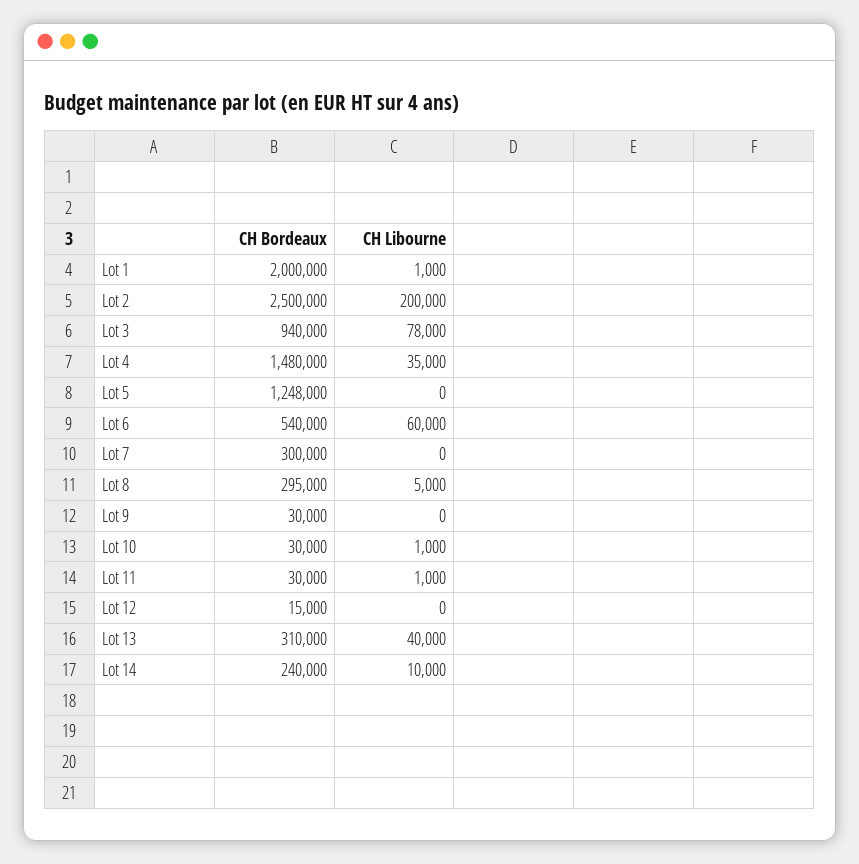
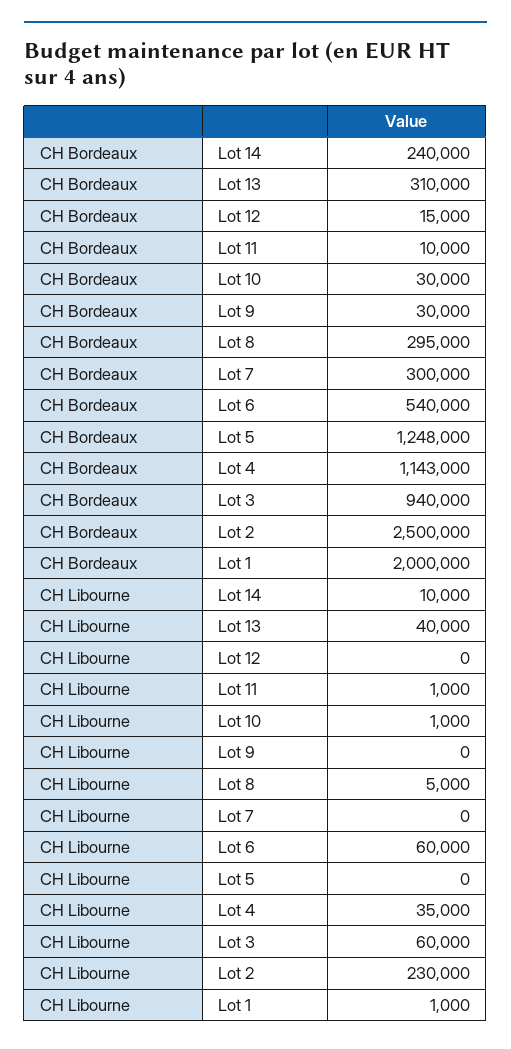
CH Libourne, Lot 2: 200000 -> 230000
CH Libourne, Lot 3: 78000 -> 60000
CH Bordeaux, Lot 4: 1480000 -> 1143000
CH Bordeaux, Lot 11: 30000 -> 10000

